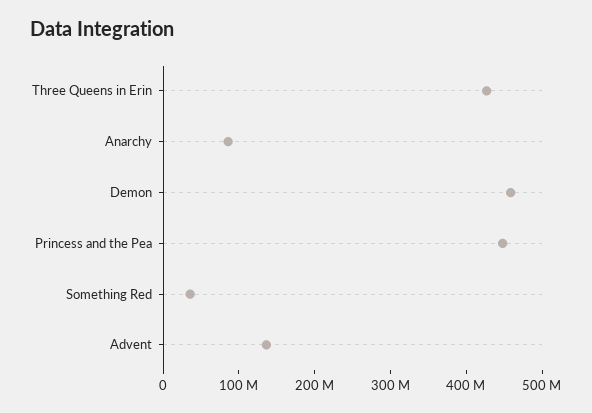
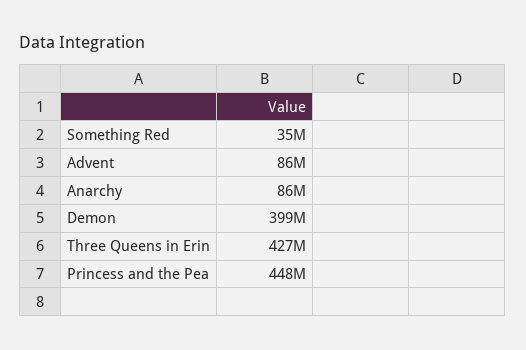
Demon: 460000000 -> 399000000
Advent: 140000000 -> 86000000

